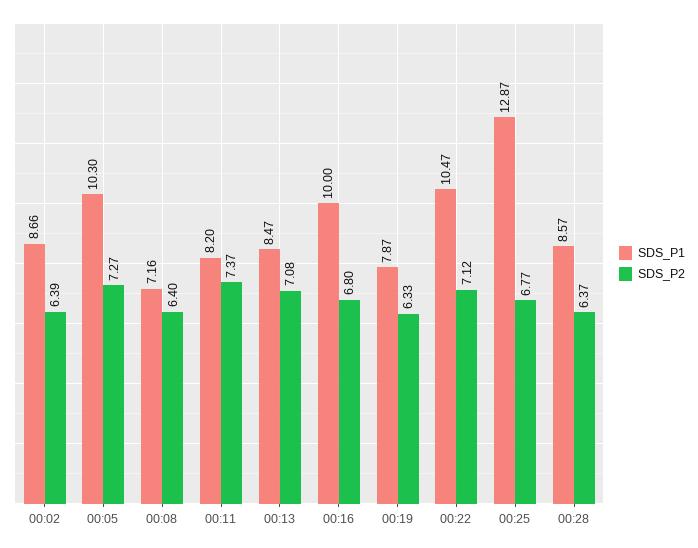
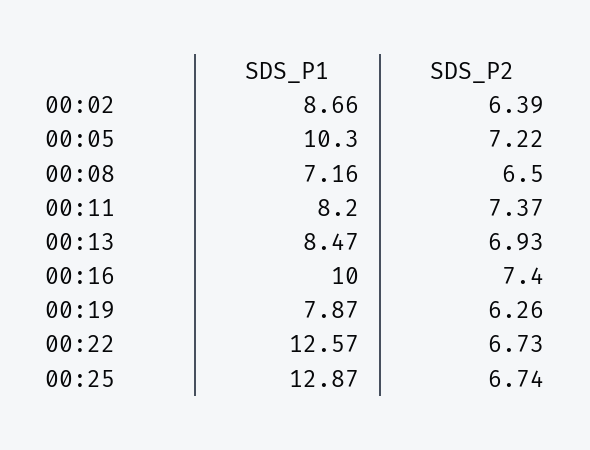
SDS_P2, 00:05: 7.27 -> 7.22
SDS_P2, 00:08: 6.4 -> 6.5
SDS_P2, 00:13: 7.08 -> 6.93
SDS_P2, 00:16: 6.8 -> 7.4
SDS_P2, 00:19: 6.33 -> 6.26
SDS_P1, 00:22: 10.47 -> 12.57
SDS_P2, 00:22: 7.12 -> 6.73
SDS_P2, 00:25: 6.77 -> 6.74
SDS_P1, 00:28: 8.57 -> none
SDS_P2, 00:28: 6.37 -> none

